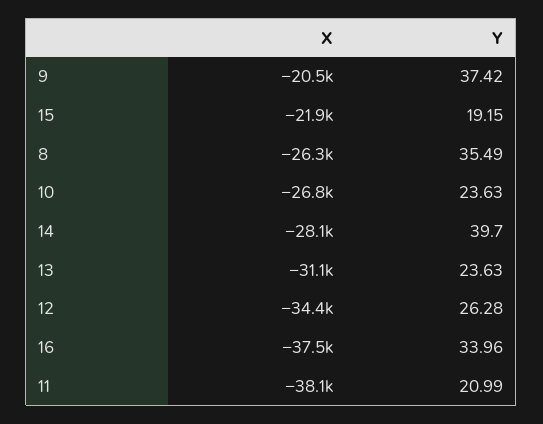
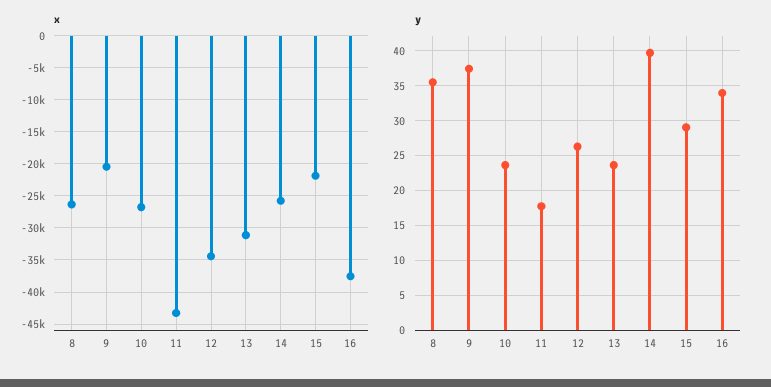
Y, 15: 19.15 -> 29
X, 14: -28100 -> -26000
X, 11: -38100 -> -43000
Y, 11: 20.99 -> 18

